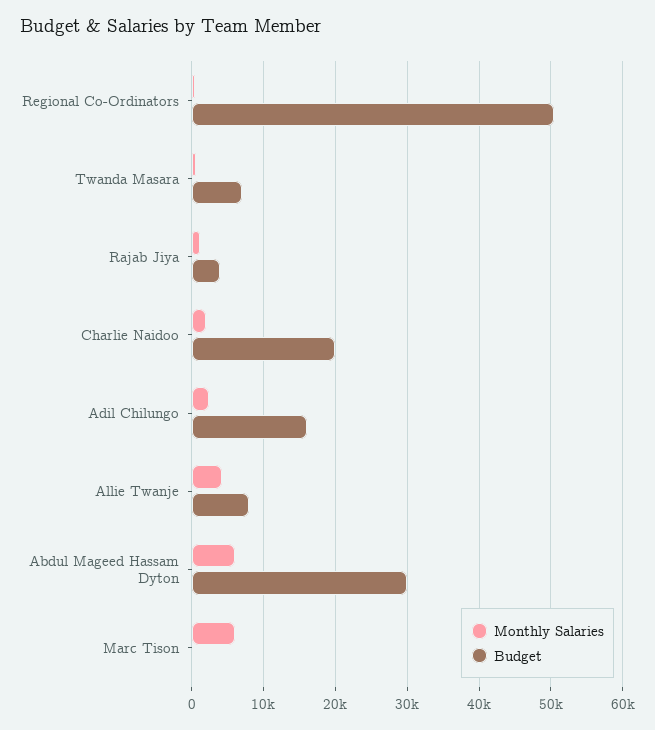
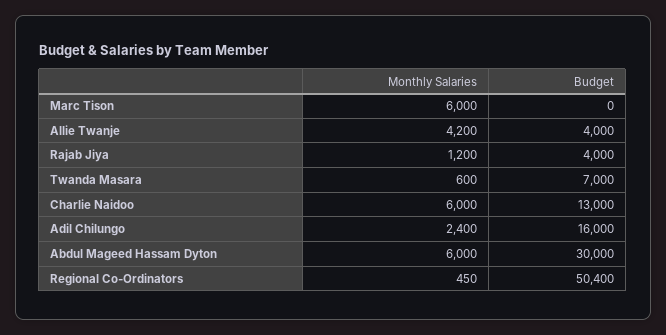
Monthly Salaries, Charlie Naidoo: 2000 -> 6000
Budget, Charlie Naidoo: 20000 -> 13000
Budget, Allie Twanje: 8000 -> 4000

